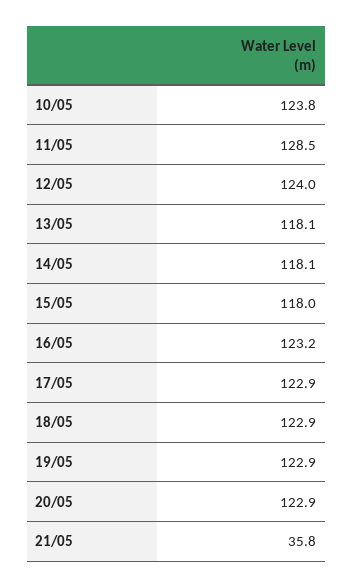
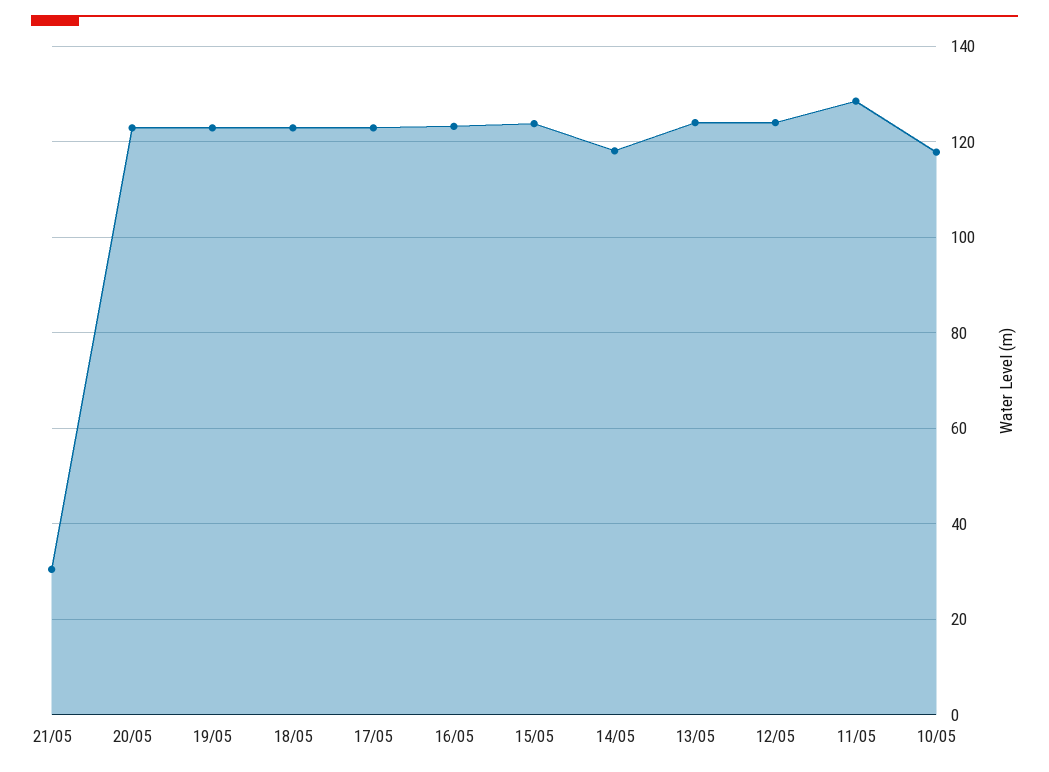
10/05: 123.8 -> 118
13/05: 118.1 -> 124
15/05: 118 -> 124
21/05: 35.8 -> 30

